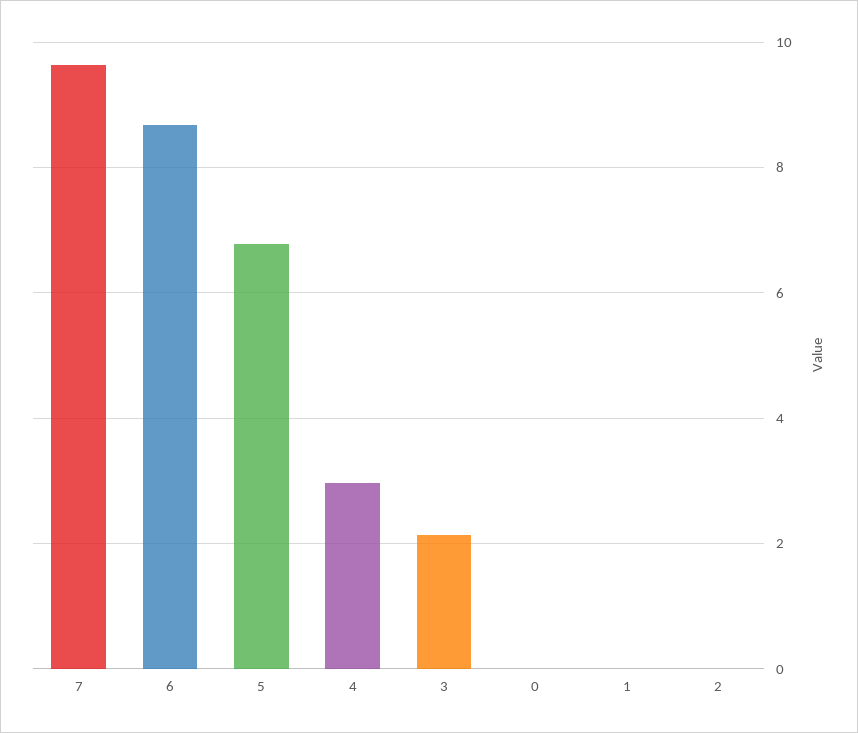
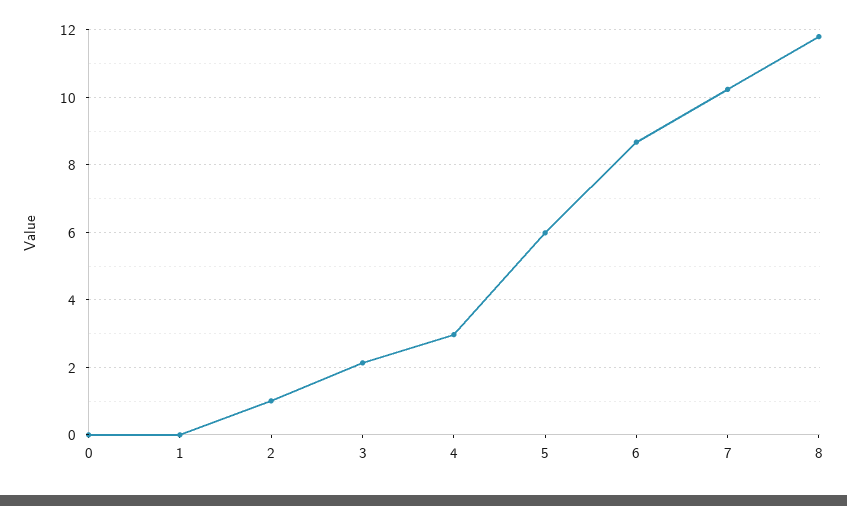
7: 9.6 -> 10.2
5: 6.8 -> 6
2: 0 -> 1
8: none -> 11.8

